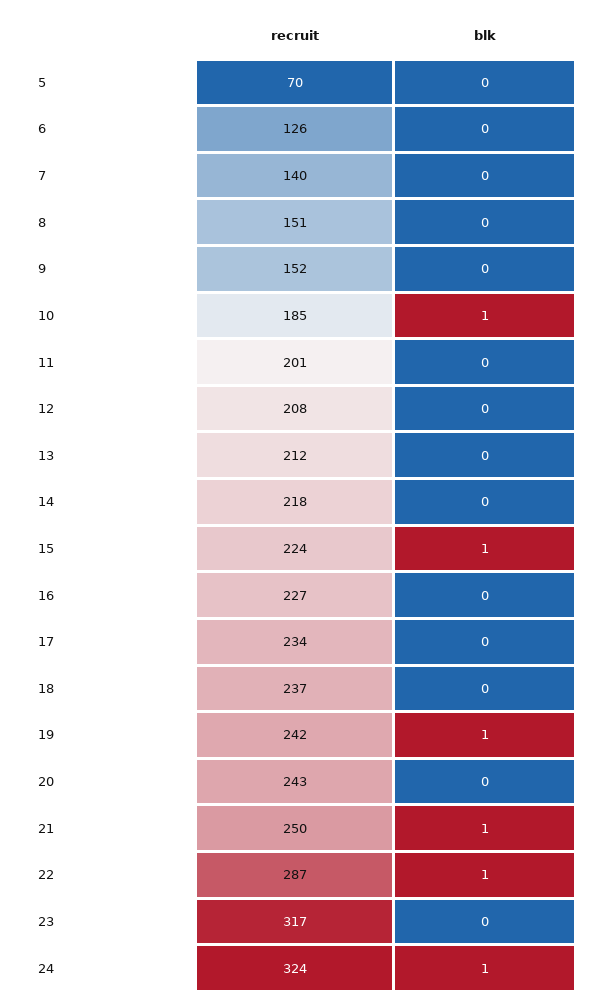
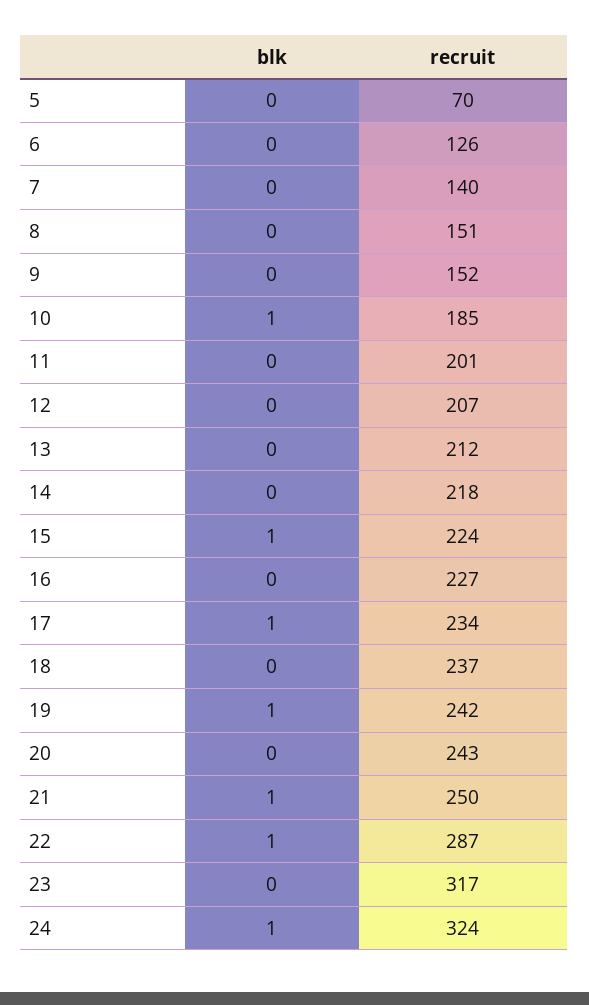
recruit, 12: 208 -> 207
blk, 17: 0 -> 1

